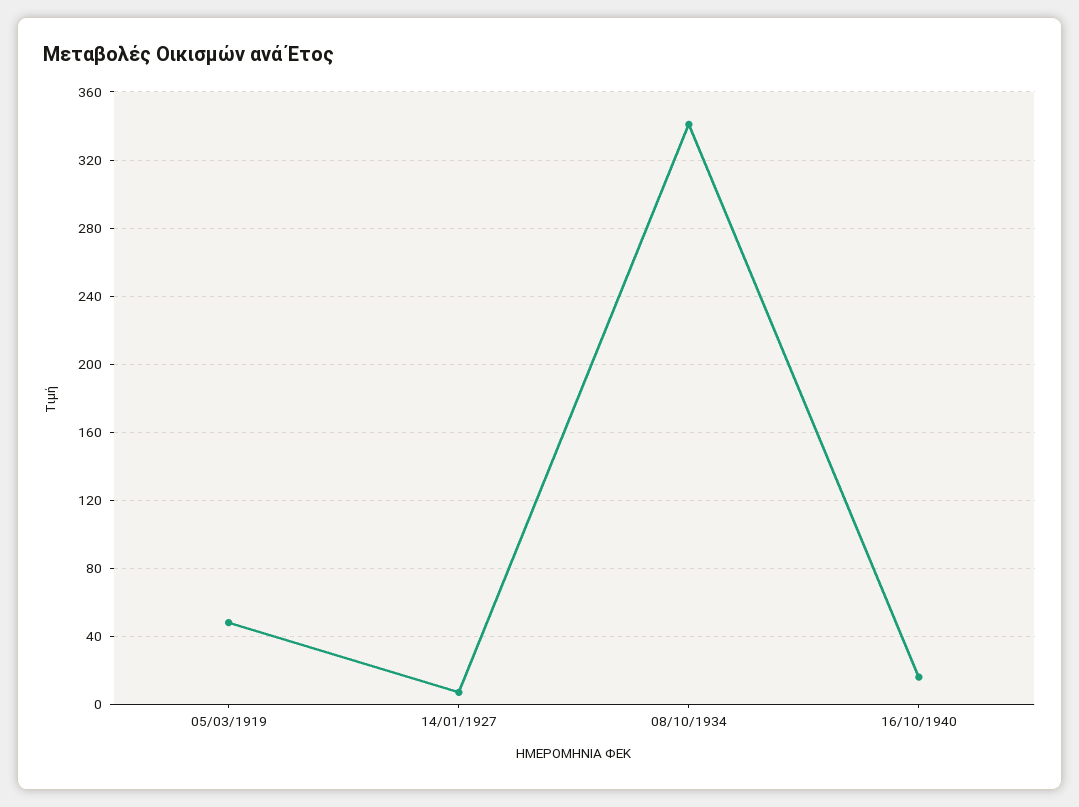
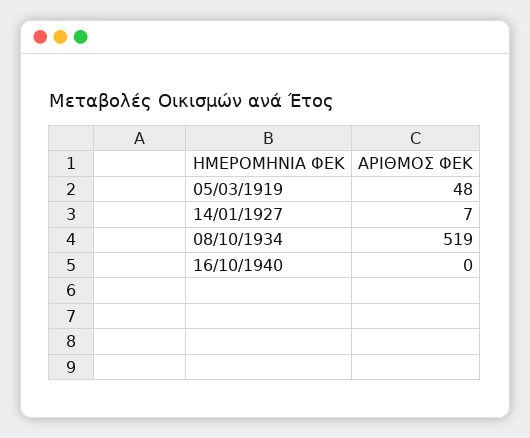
08/10/1934: 340 -> 519
16/10/1940: 15 -> 0

